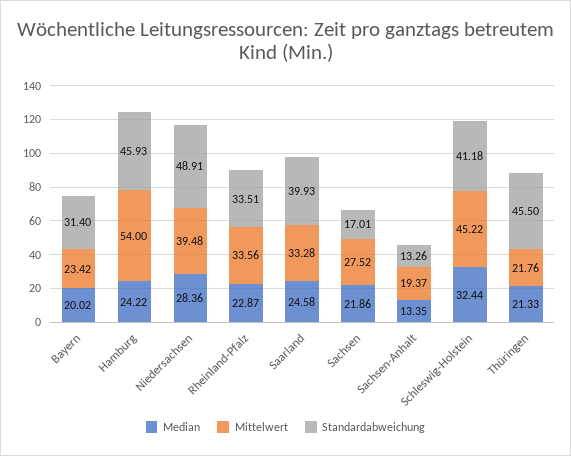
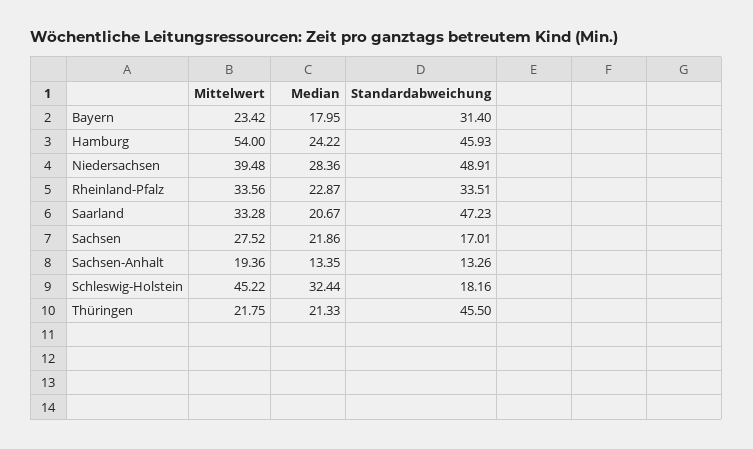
Median, Bayern: 20.02 -> 17.95
Median, Saarland: 24.58 -> 20.67
Standardabweichung, Saarland: 39.93 -> 47.23
Mittelwert, Sachsen-Anhalt: 19.37 -> 19.36
Standardabweichung, Schleswig-Holstein: 41.18 -> 18.16
Mittelwert, Thüringen: 21.76 -> 21.75

